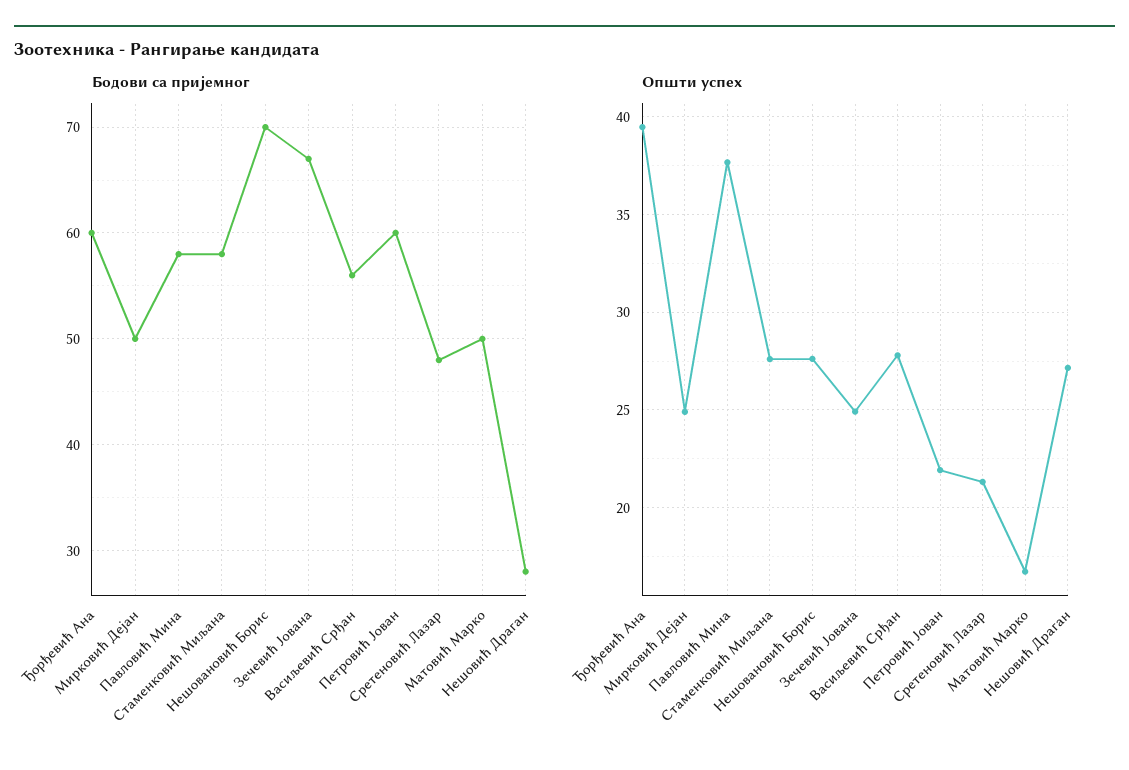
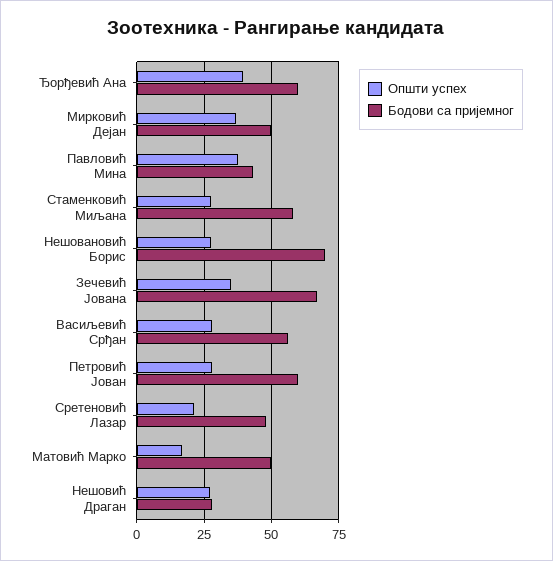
Бодови са пријемног, Павловић Мина: 58 -> 42.5
Општи успех, Мирковић Дејан: 25 -> 37.5
Општи успех, Зечевић Јована: 25 -> 35
Општи успех, Петровић Јован: 22 -> 27.5

